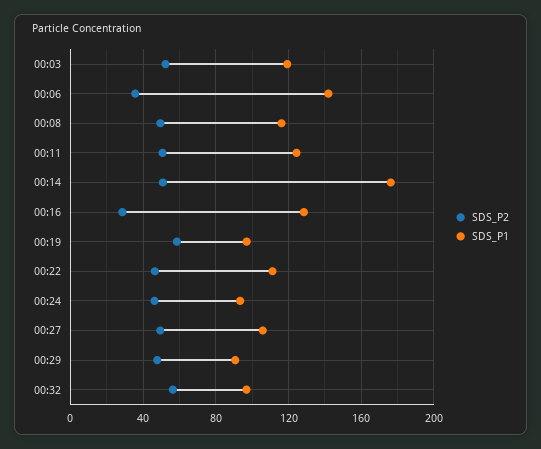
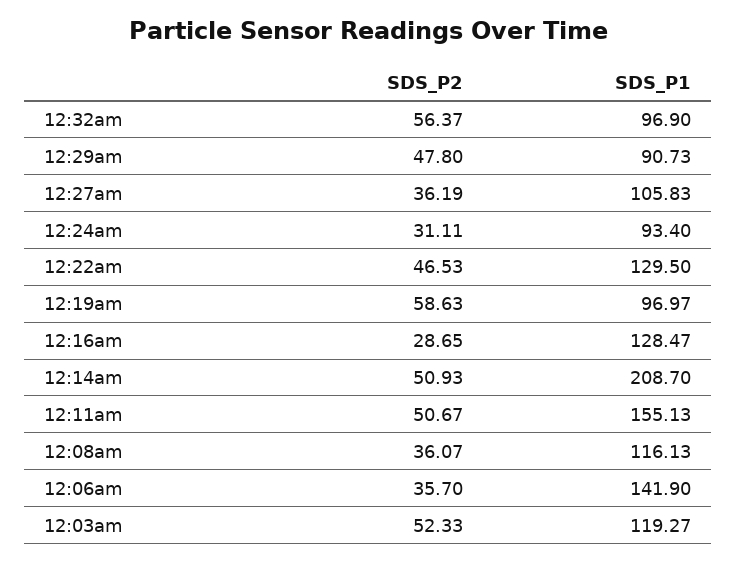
SDS_P2, 00:08: 50 -> 36.07
SDS_P1, 00:11: 125 -> 155.13
SDS_P1, 00:14: 175 -> 208.7
SDS_P1, 00:22: 110 -> 129.5
SDS_P2, 00:24: 45 -> 31.11
SDS_P2, 00:27: 50 -> 36.19

